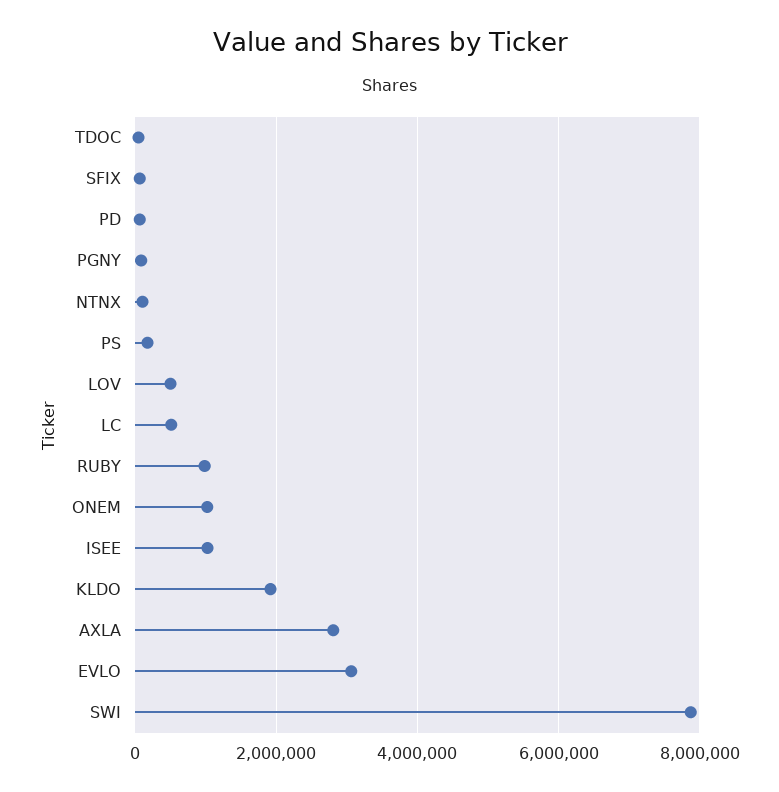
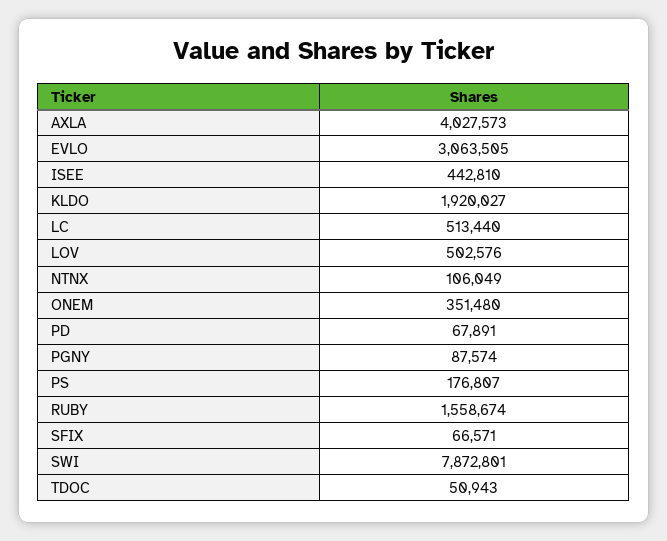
RUBY: 1000000 -> 1558674
ONEM: 1000000 -> 351480
ISEE: 1000000 -> 442810
AXLA: 2800000 -> 4027573

